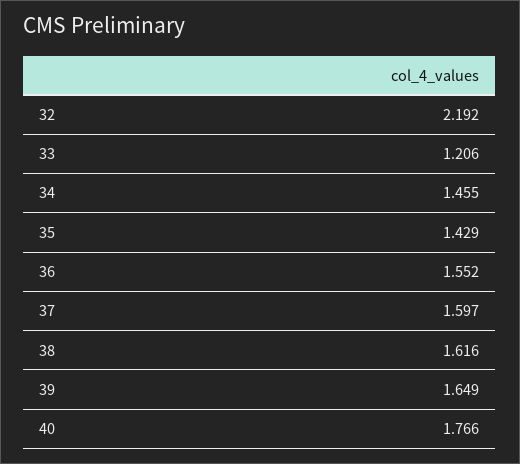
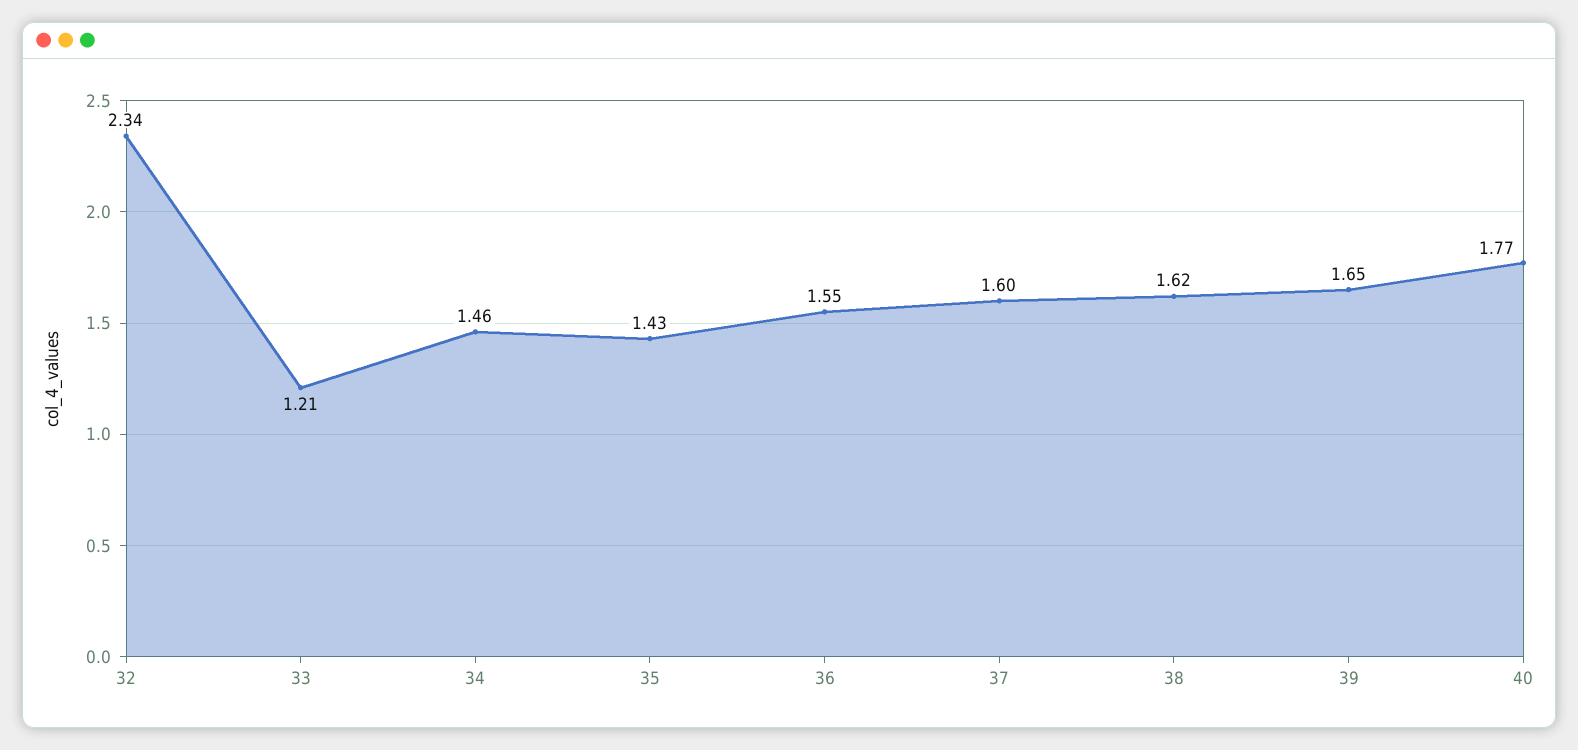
32: 2.192 -> 2.34

